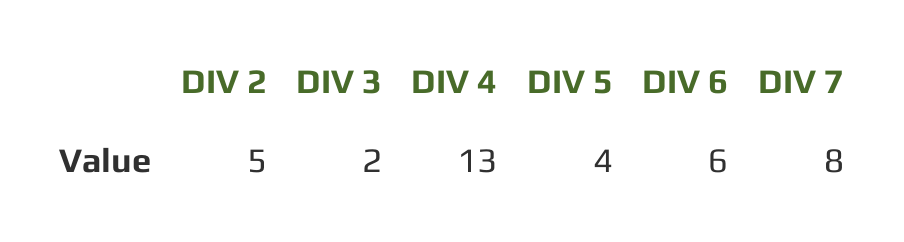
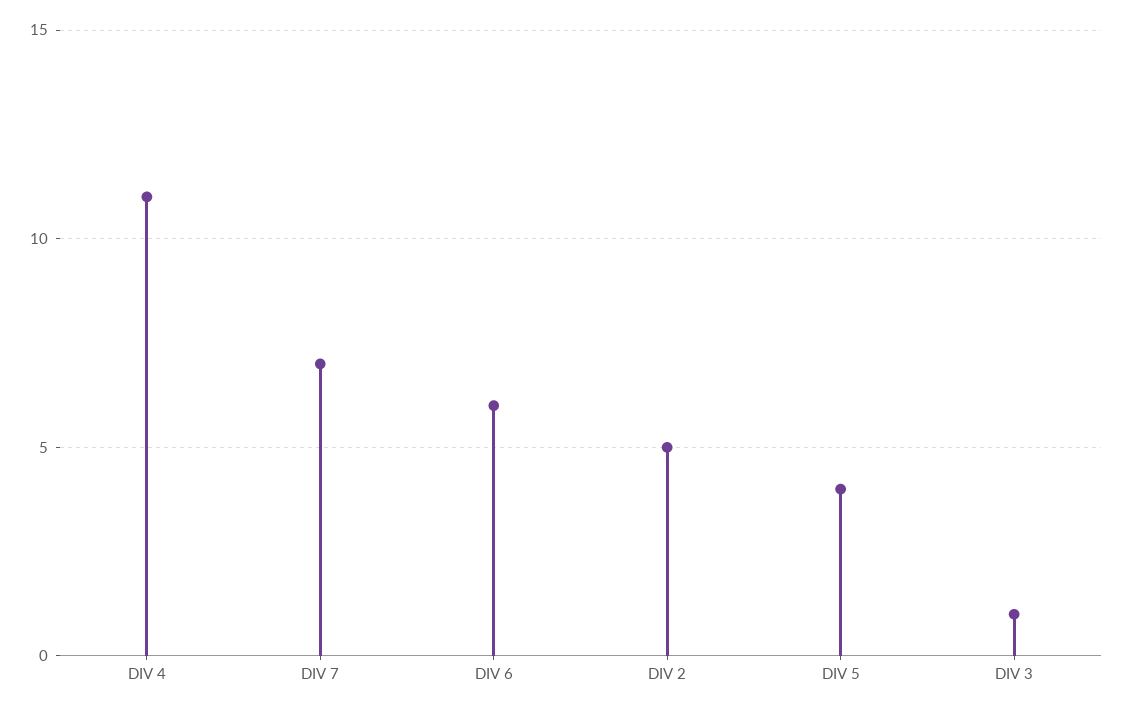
DIV 3: 2 -> 1
DIV 4: 13 -> 11
DIV 7: 8 -> 7

